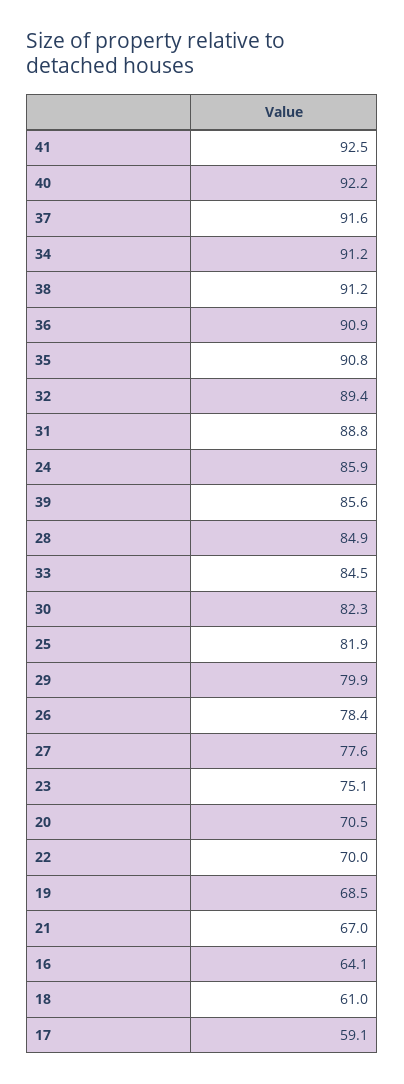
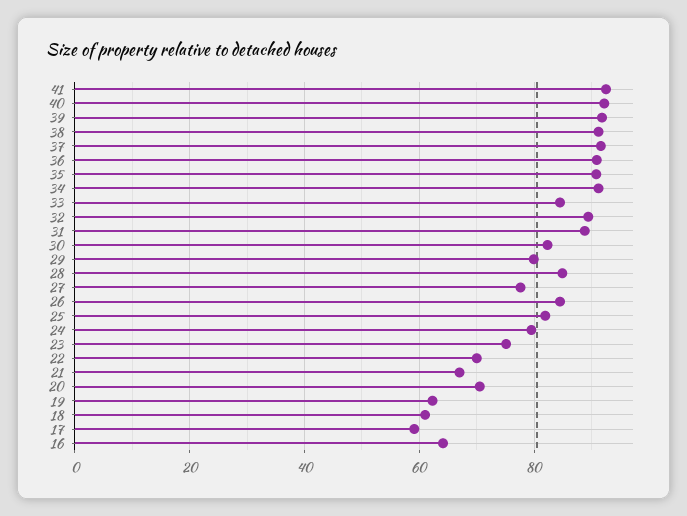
24: 85.9 -> 80
39: 85.6 -> 92
26: 78.4 -> 84
19: 68.5 -> 62

